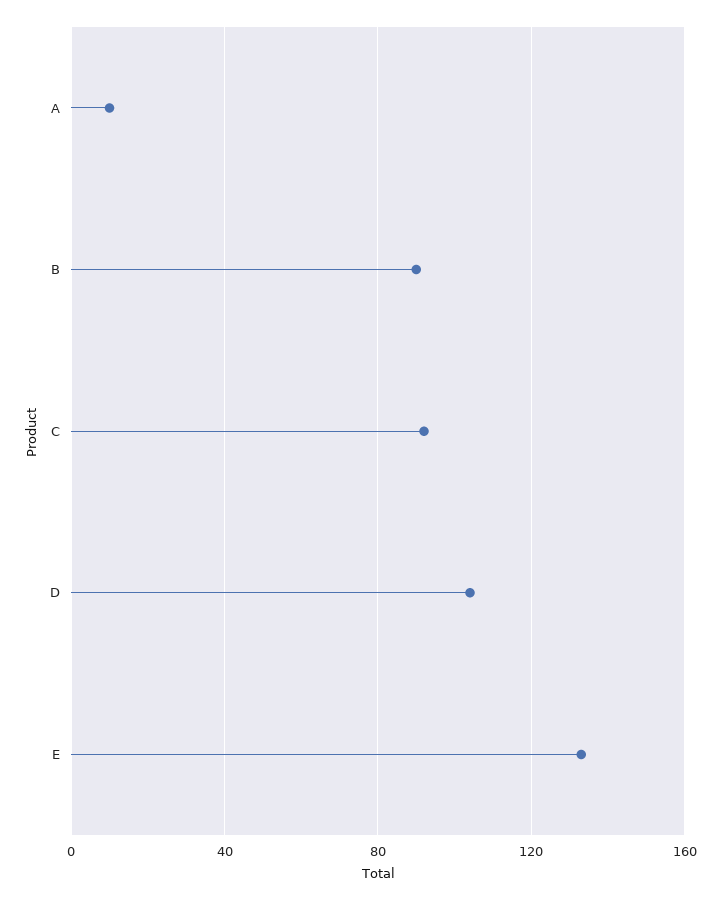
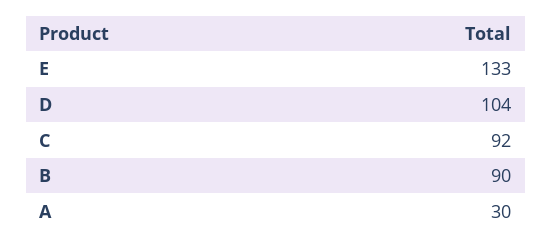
A: 10 -> 30

